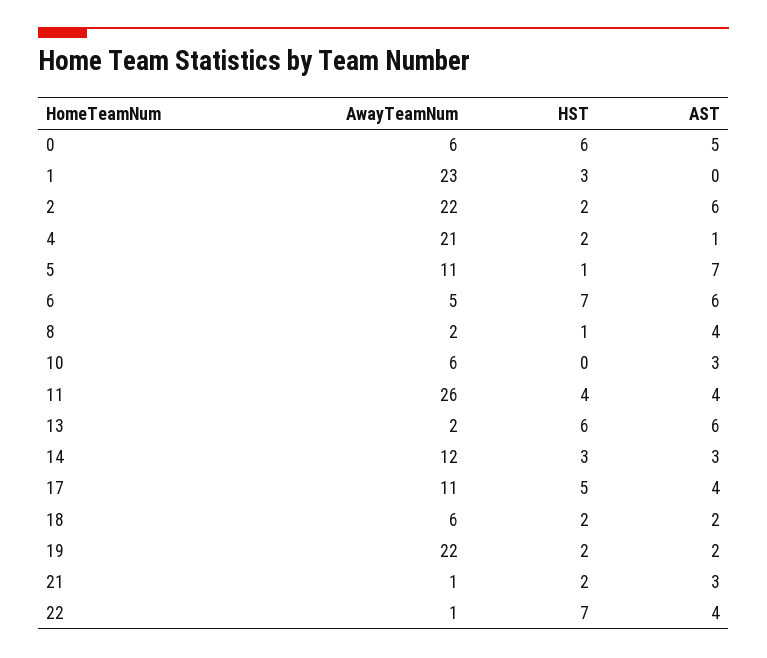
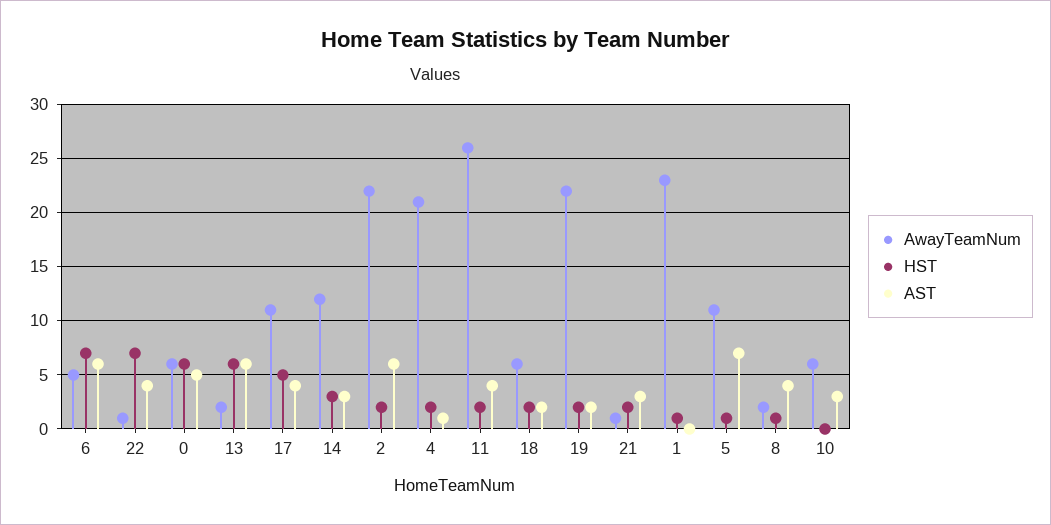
HST, 1: 3 -> 1
HST, 11: 4 -> 2

